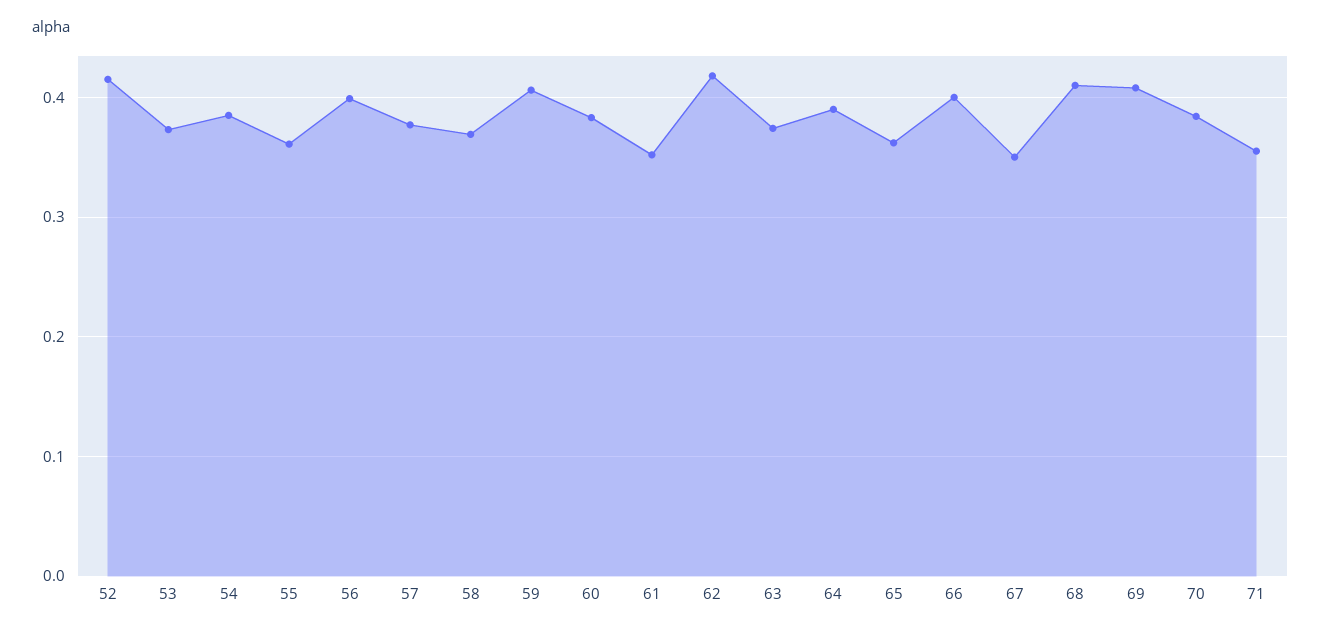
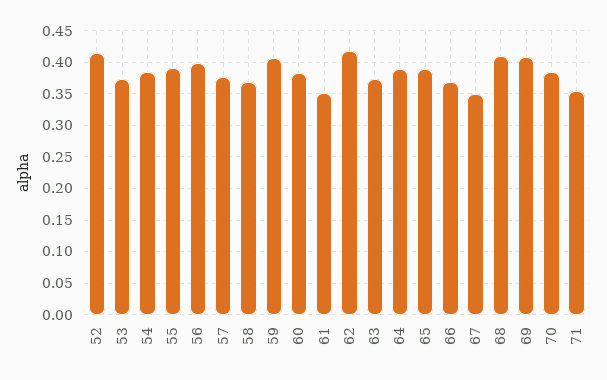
55: 0.36 -> 0.39
65: 0.36 -> 0.39
66: 0.4 -> 0.37

